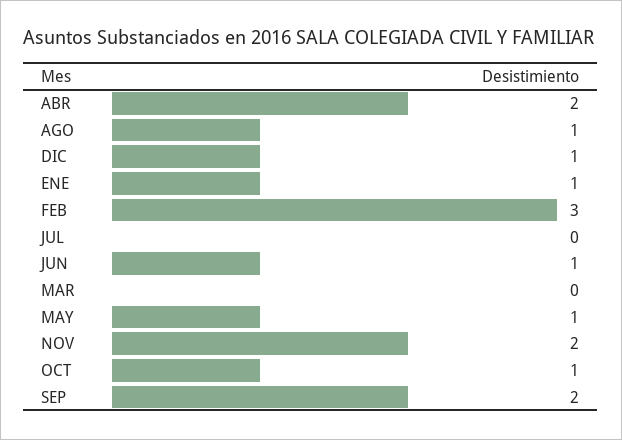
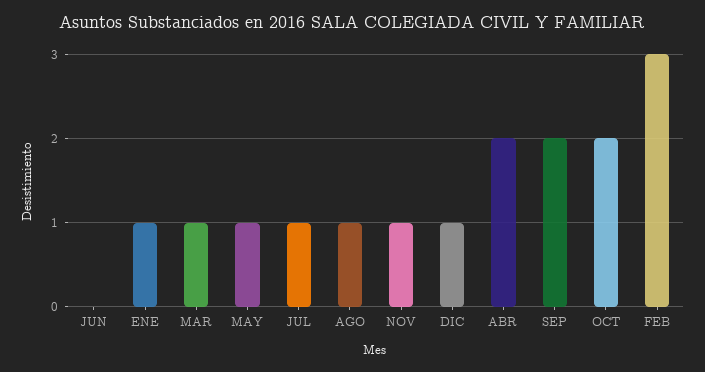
JUL: 0 -> 1
JUN: 1 -> 0
MAR: 0 -> 1
NOV: 2 -> 1
OCT: 1 -> 2

